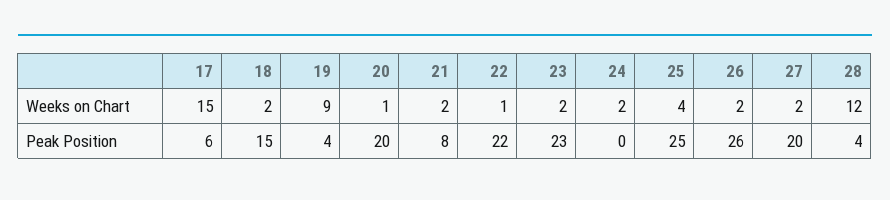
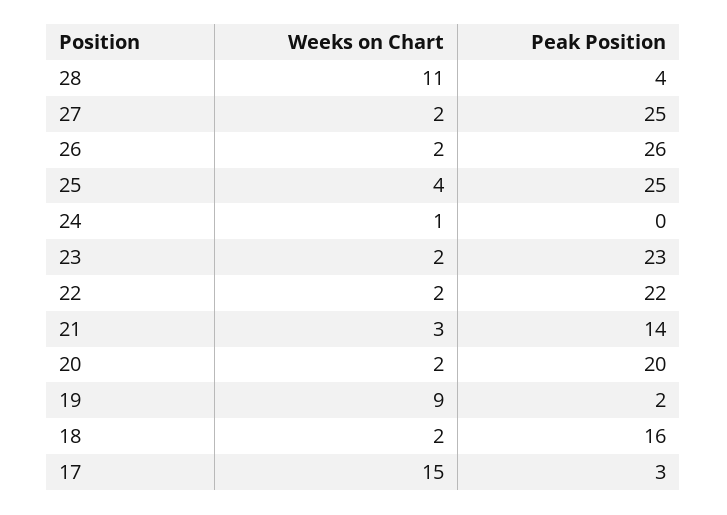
20, Weeks on Chart: 1 -> 2
21, Weeks on Chart: 2 -> 3
22, Weeks on Chart: 1 -> 2
24, Weeks on Chart: 2 -> 1
28, Weeks on Chart: 12 -> 11
17, Peak Position: 6 -> 3
18, Peak Position: 15 -> 16
19, Peak Position: 4 -> 2
21, Peak Position: 8 -> 14
27, Peak Position: 20 -> 25

